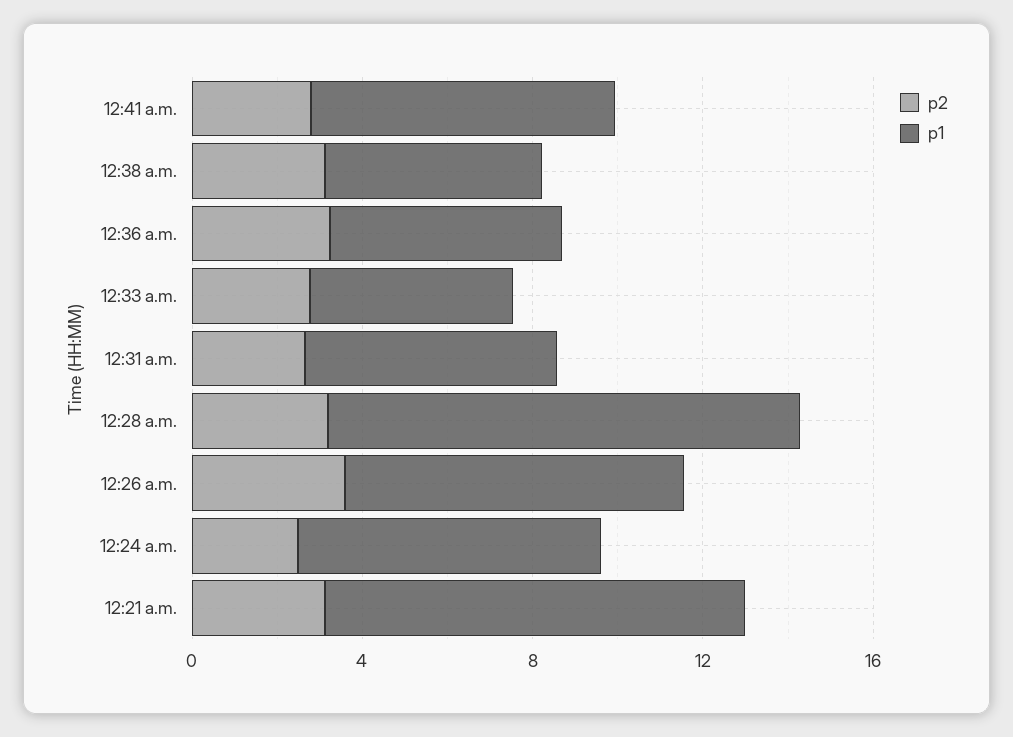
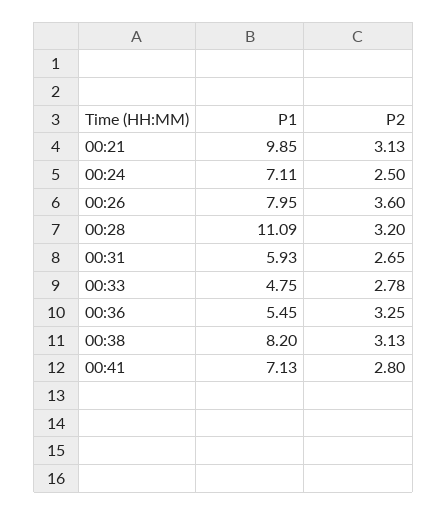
p1, 12:38 a.m.: 5 -> 8.2

